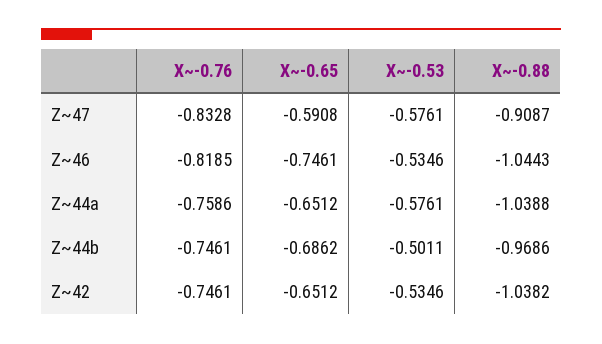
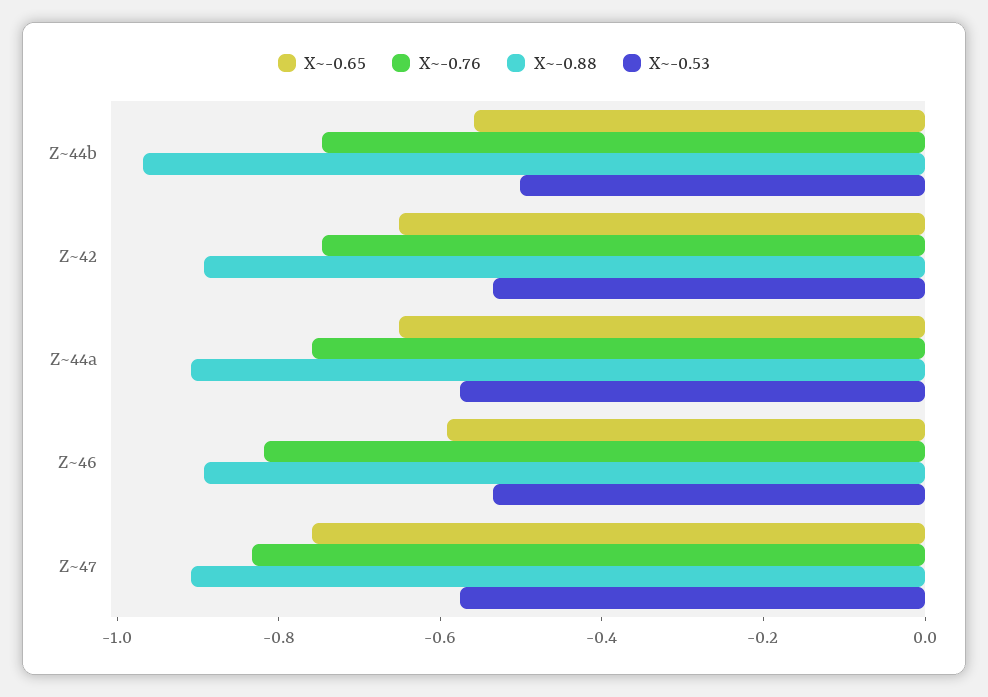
X~-0.65, Z~47: -0.5908 -> -0.75
X~-0.65, Z~46: -0.7461 -> -0.6
X~-0.88, Z~46: -1.0443 -> -0.9
X~-0.88, Z~44a: -1.0388 -> -0.9
X~-0.65, Z~44b: -0.6862 -> -0.55
X~-0.88, Z~42: -1.0382 -> -0.9

